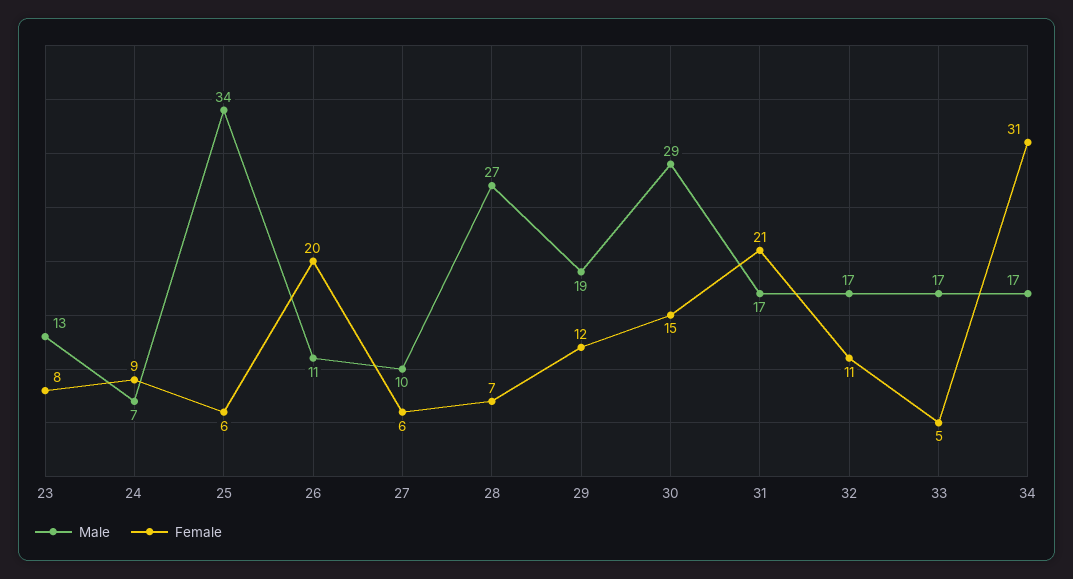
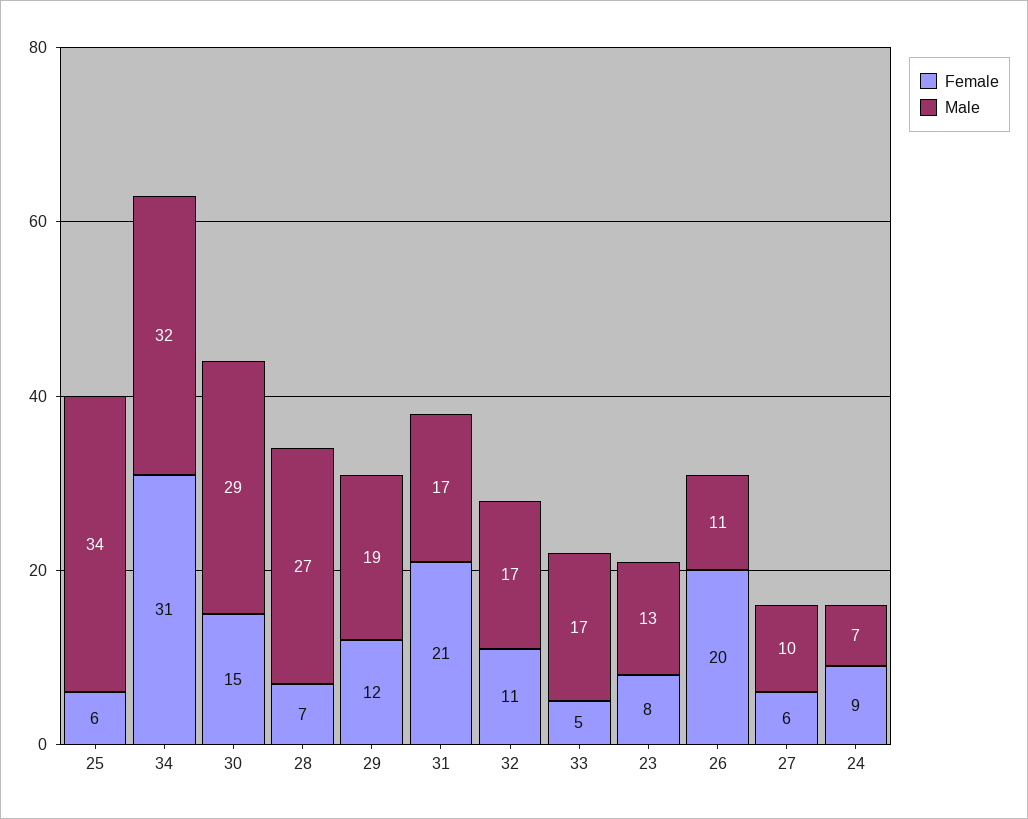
Male, 34: 17 -> 32

